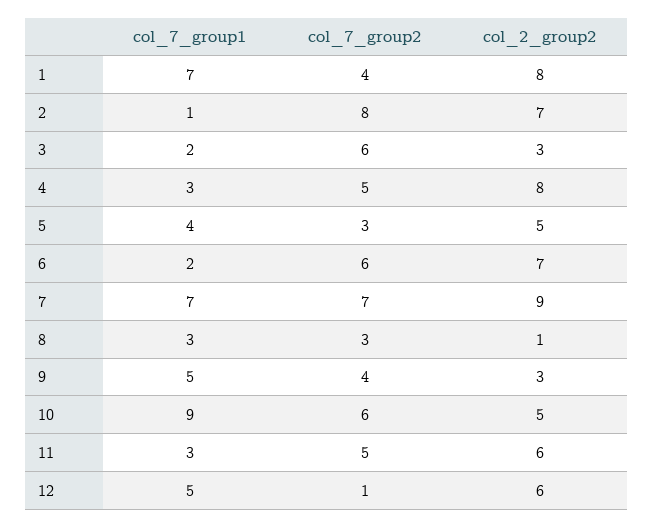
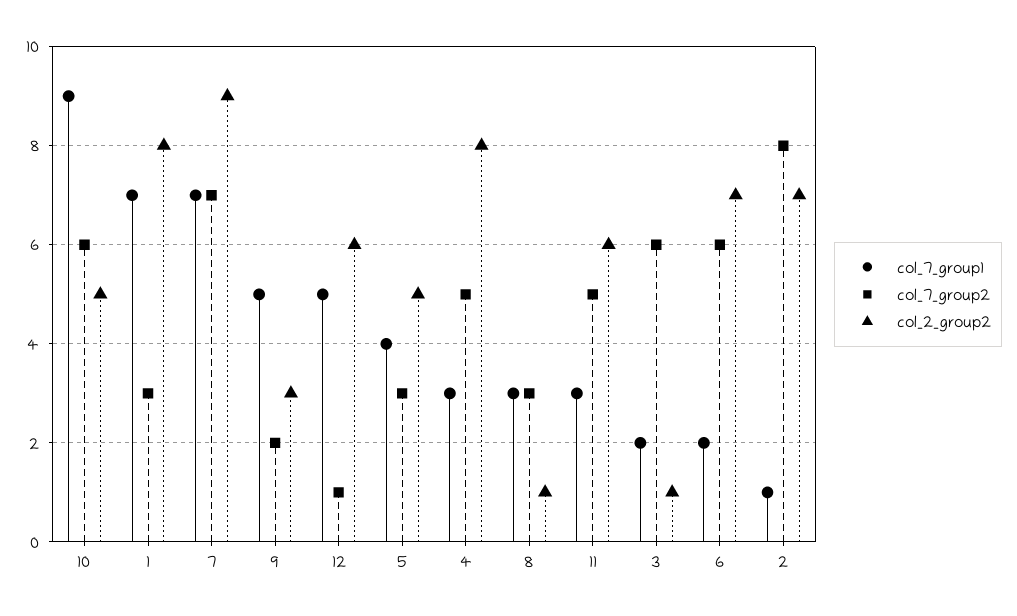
col_7_group2, 1: 4 -> 3
col_2_group2, 3: 3 -> 1
col_7_group2, 9: 4 -> 2

